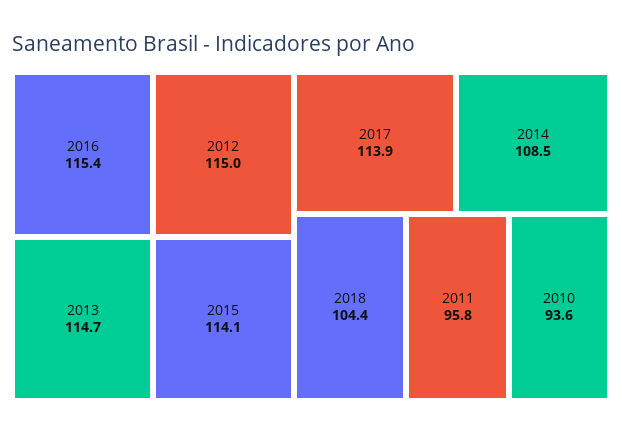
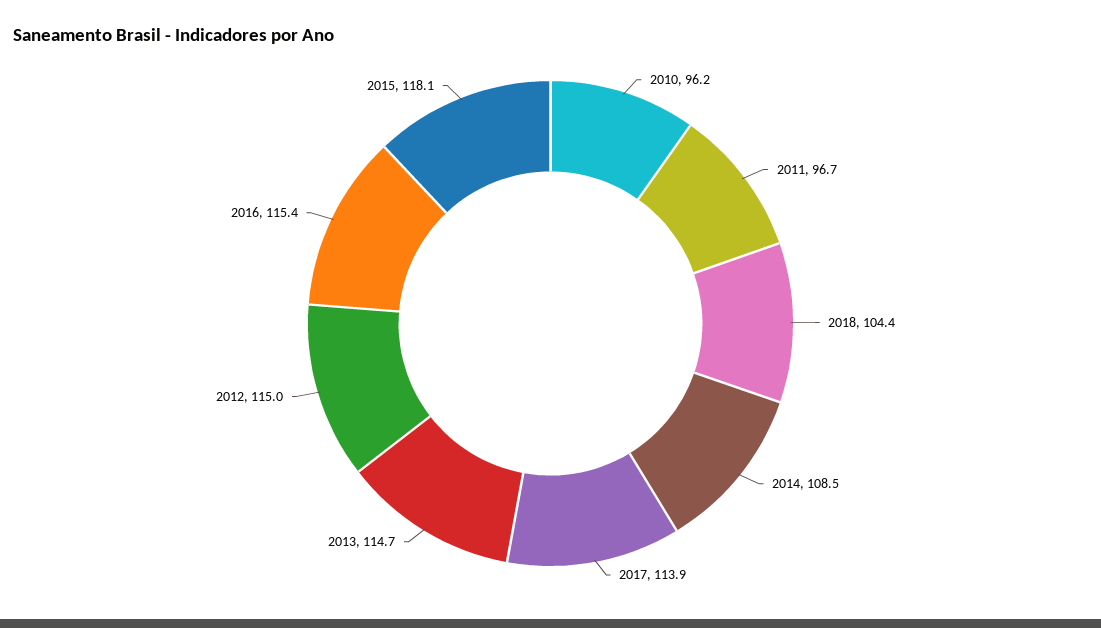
2015: 114.1 -> 118.1
2011: 95.8 -> 96.7
2010: 93.6 -> 96.2

